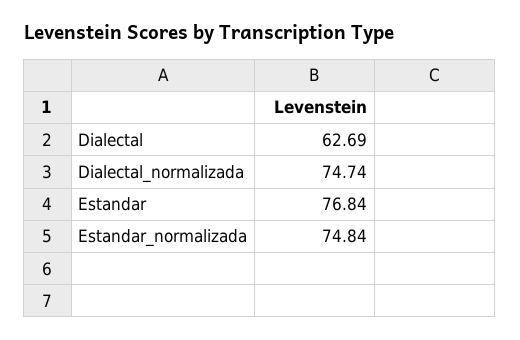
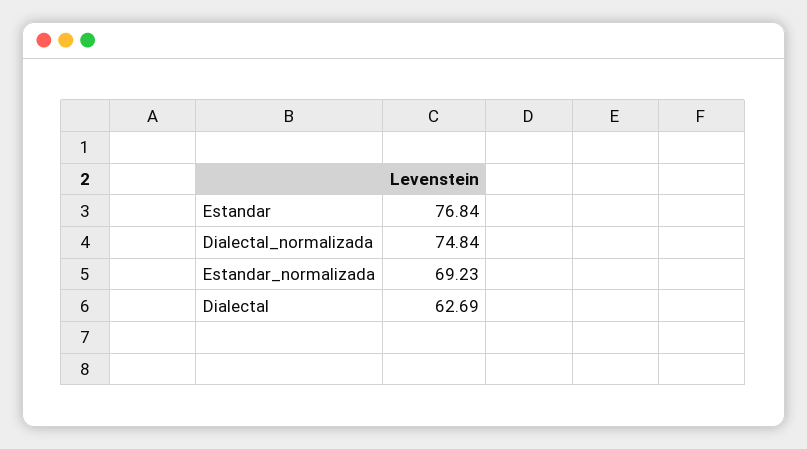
Dialectal_normalizada: 74.74 -> 74.84
Estandar_normalizada: 74.84 -> 69.23

